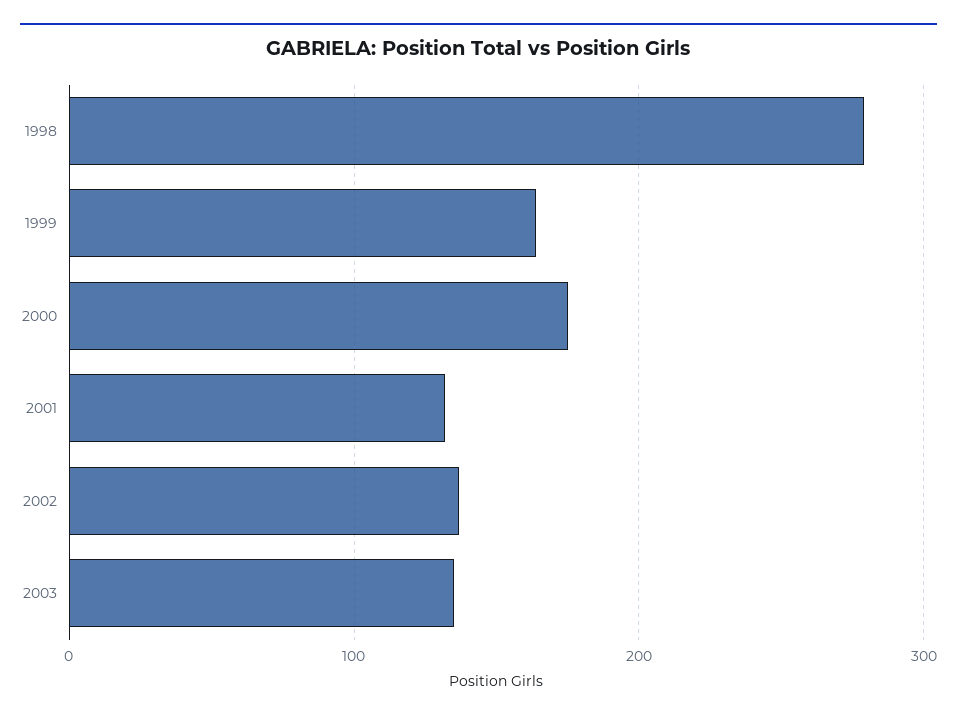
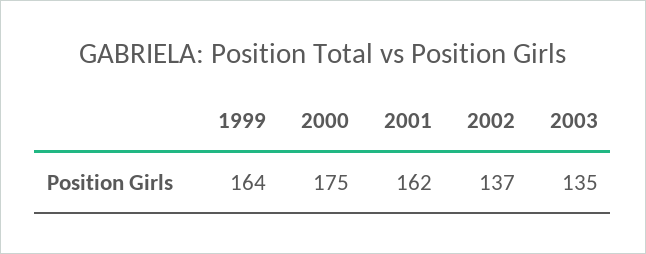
1998: 280 -> none
2001: 130 -> 162

